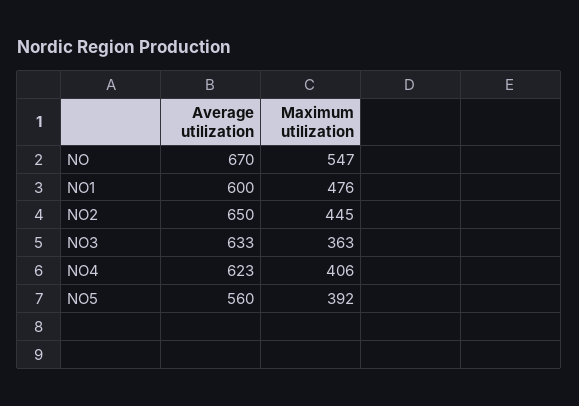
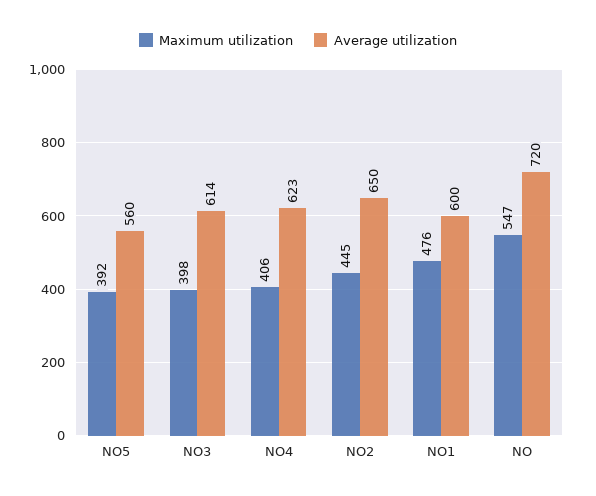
Average utilization, NO: 670 -> 720
Average utilization, NO3: 633 -> 614
Maximum utilization, NO3: 363 -> 398

